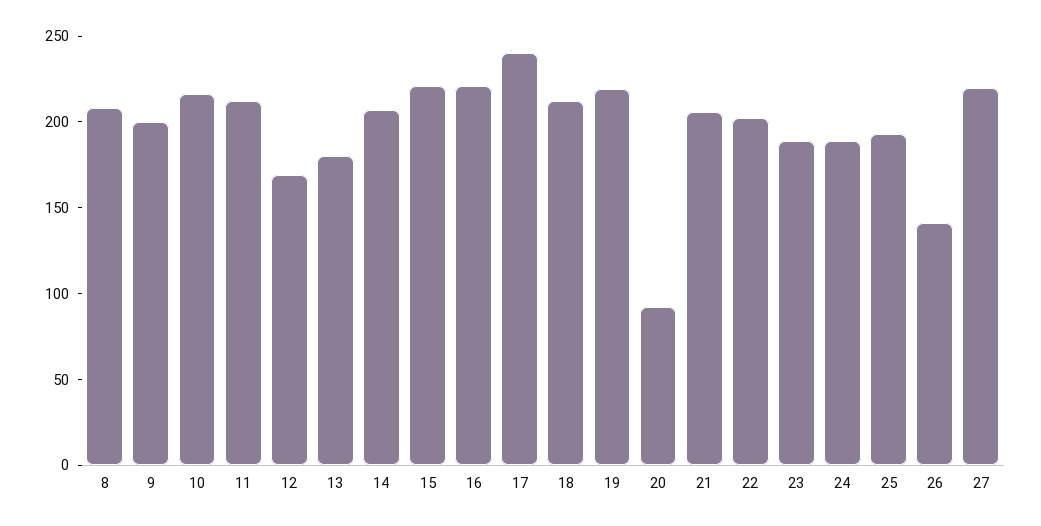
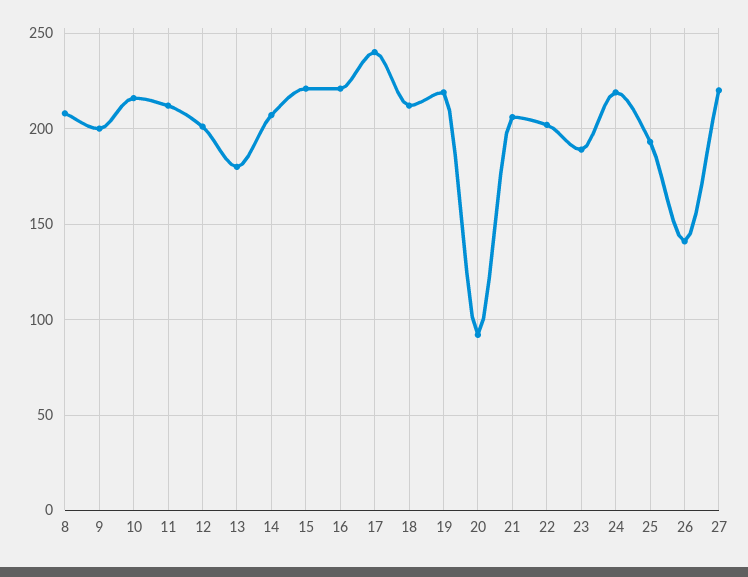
12: 170 -> 200
24: 190 -> 220

